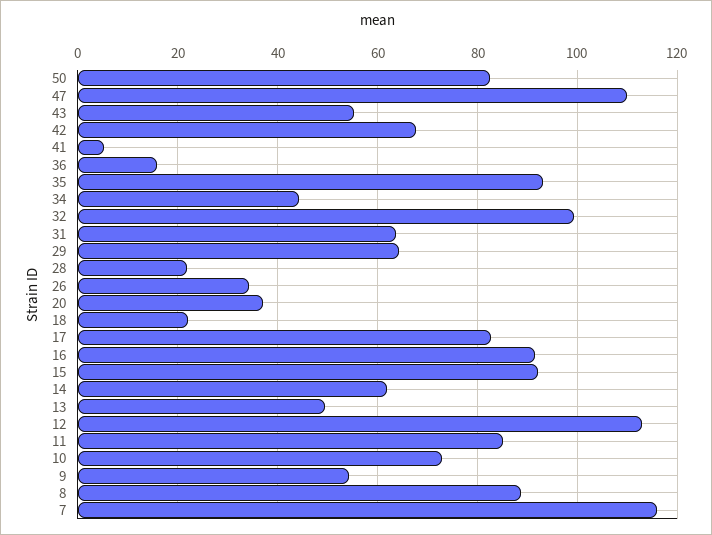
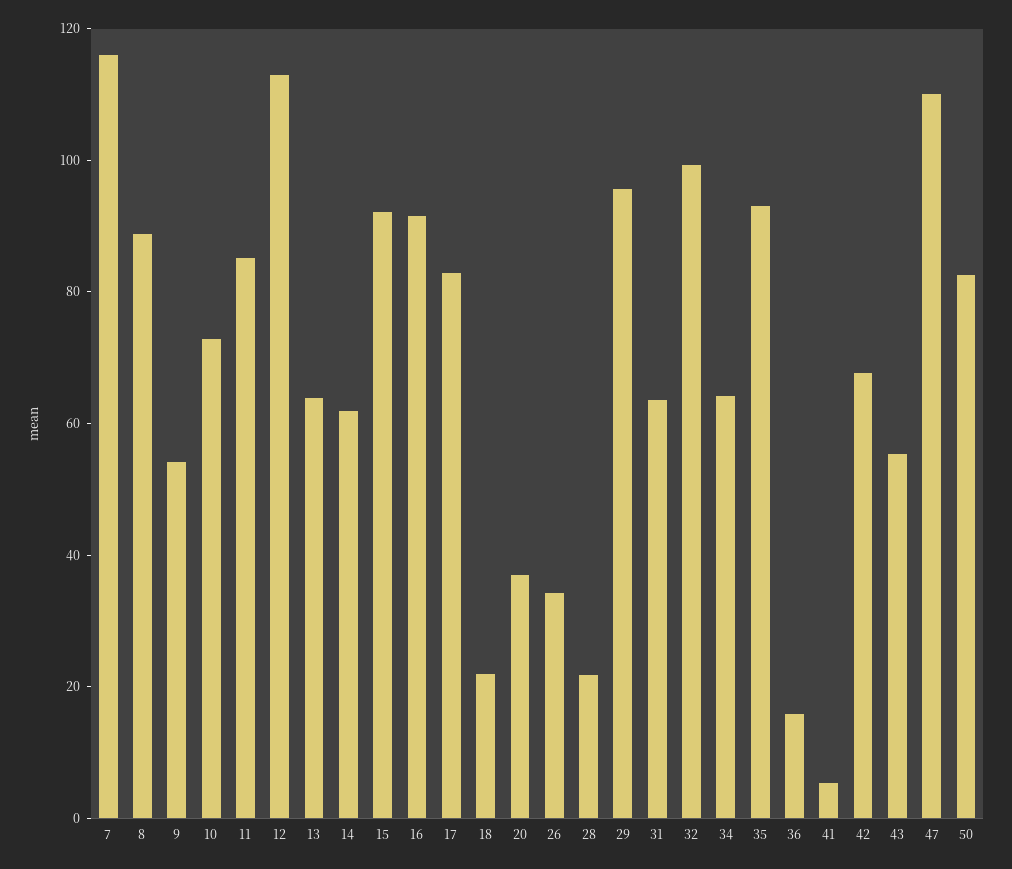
34: 44 -> 65
29: 64 -> 95
13: 50 -> 65

